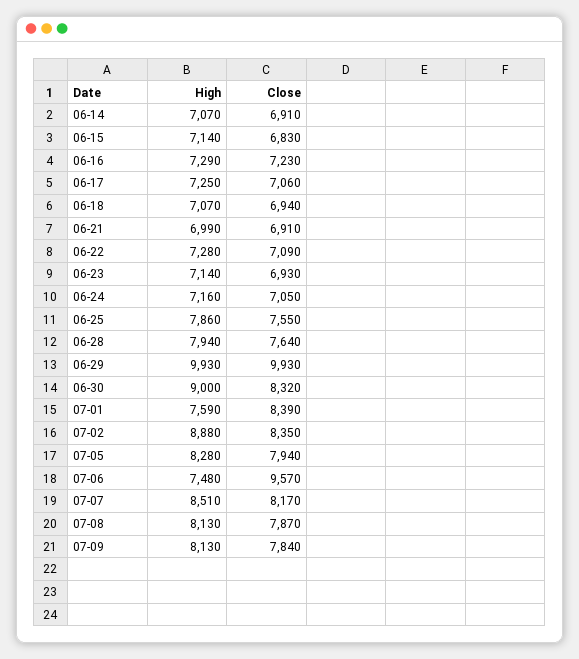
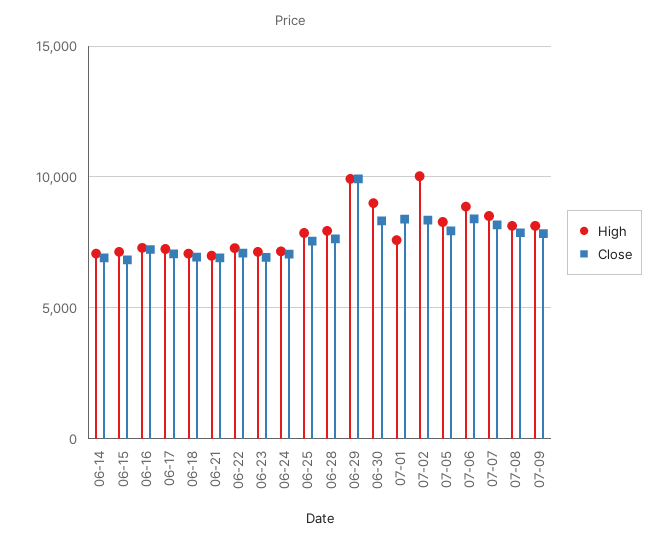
High, 07-02: 8880 -> 10000
High, 07-06: 7480 -> 9000
Close, 07-06: 9570 -> 8500

